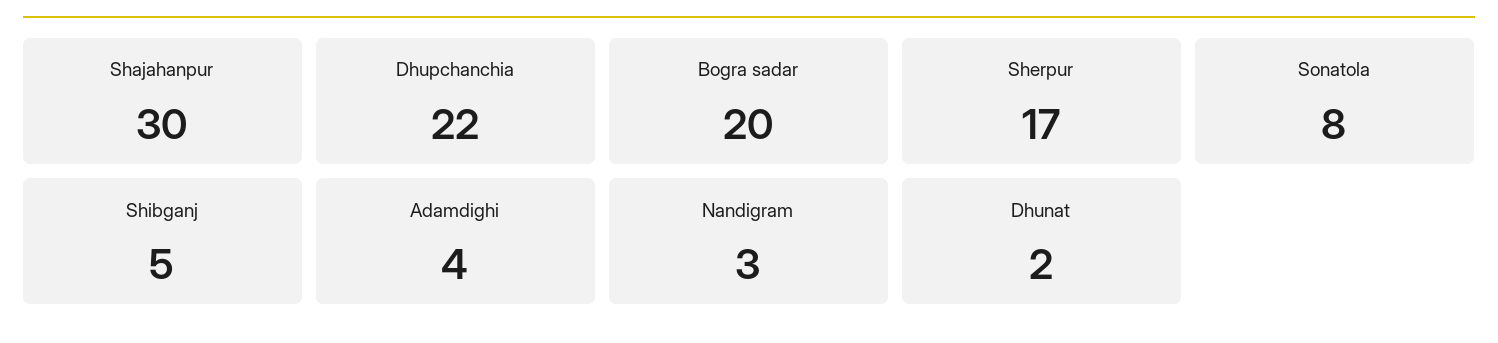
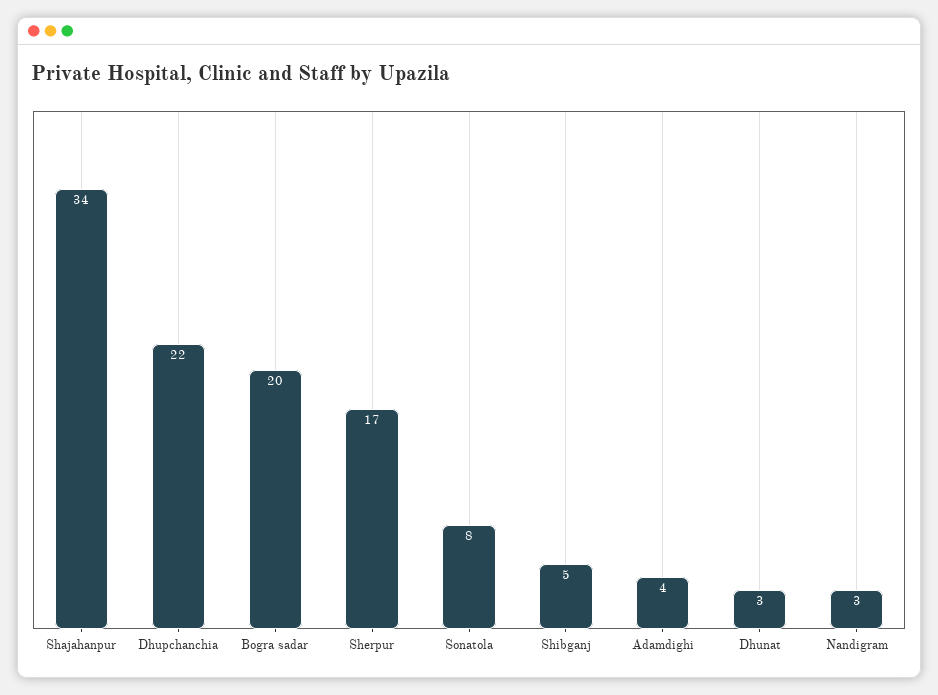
Shajahanpur: 30 -> 34
Dhunat: 2 -> 3

